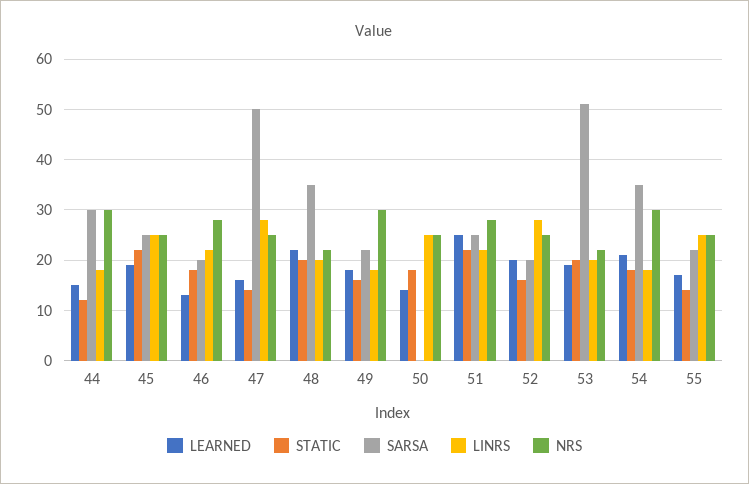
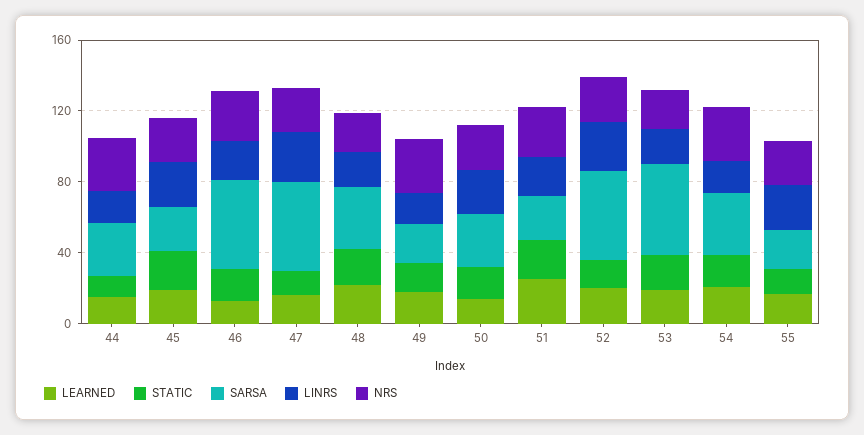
SARSA, 46: 20 -> 50
SARSA, 50: 0 -> 30
SARSA, 52: 20 -> 50

